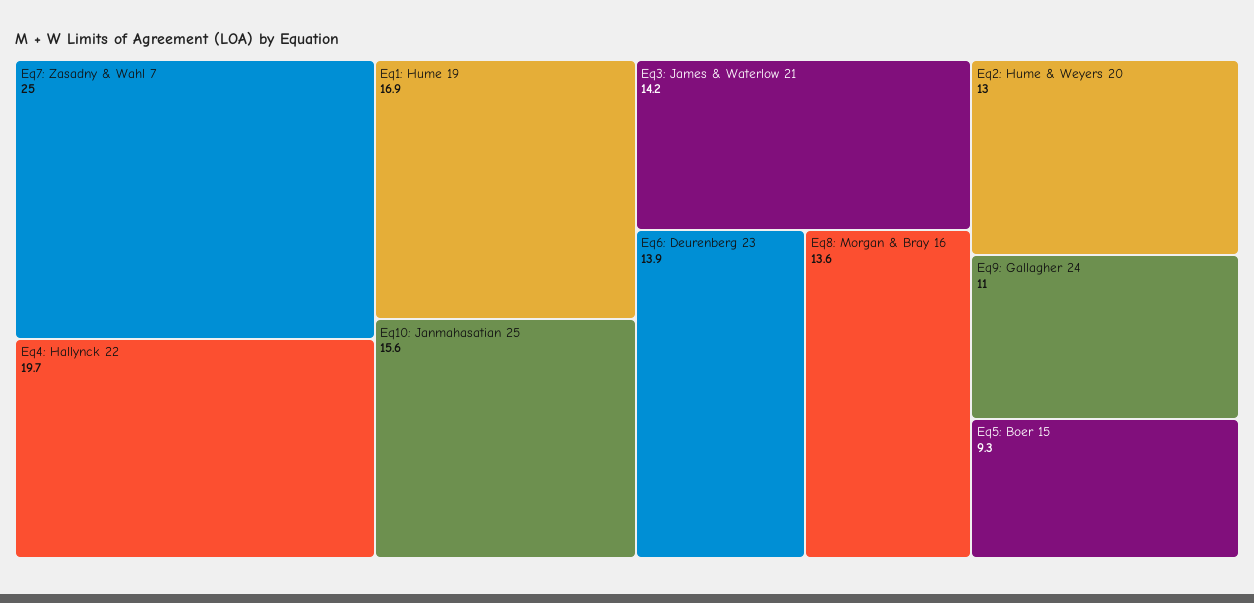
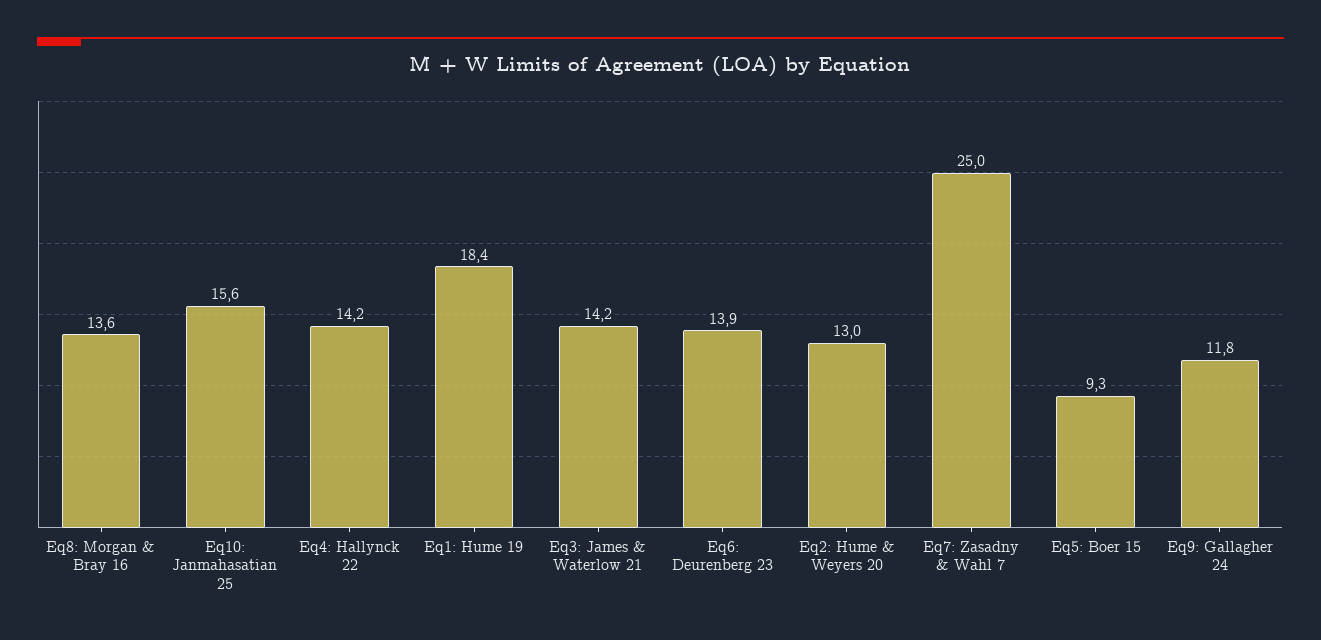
Eq4: Hallynck 22: 19.7 -> 14.2
Eq1: Hume 19: 16.9 -> 18.4
Eq9: Gallagher 24: 11 -> 11.8

